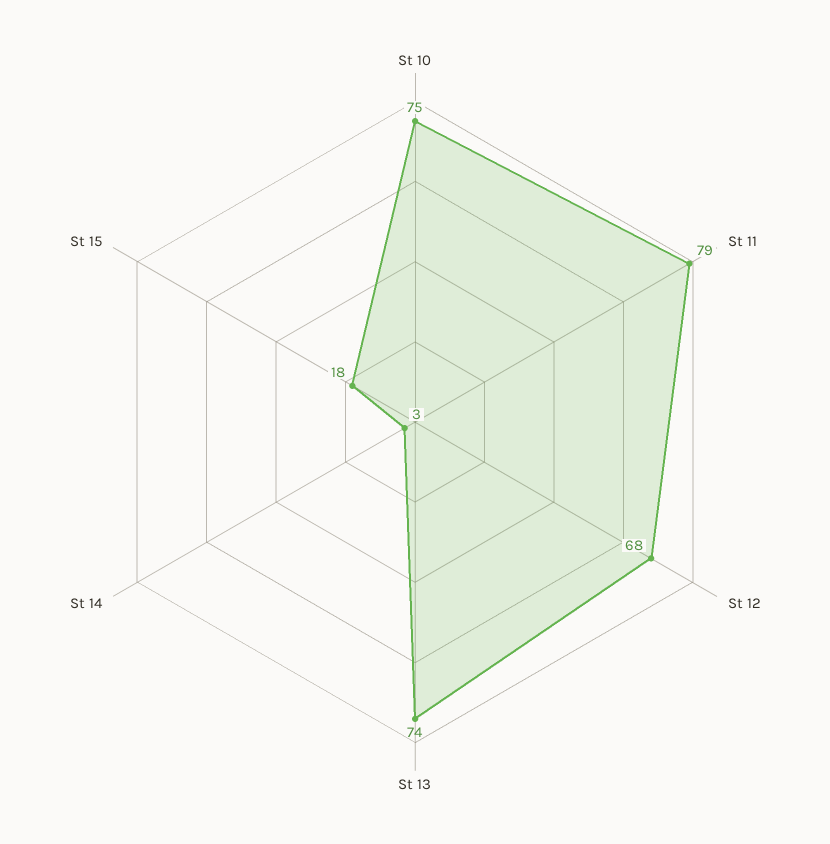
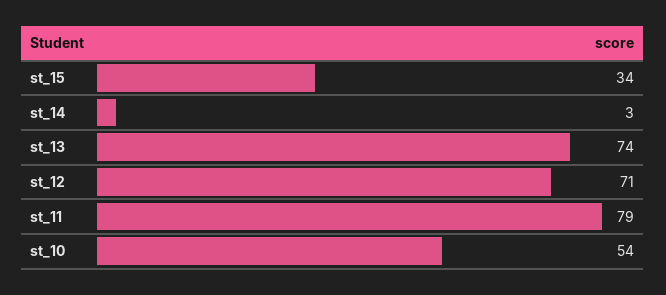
St 10: 75 -> 54
St 12: 68 -> 71
St 15: 18 -> 34

